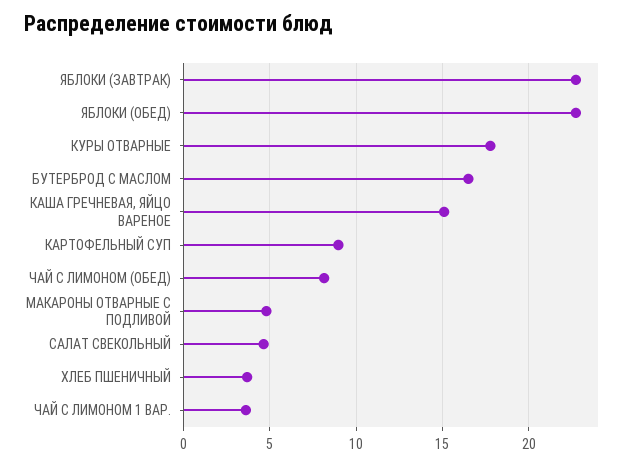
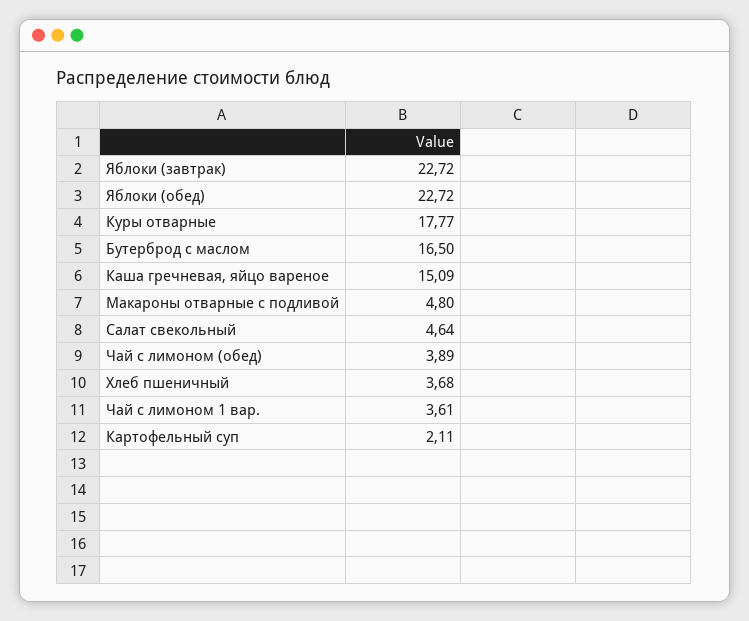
КАРТОФЕЛЬНЫЙ СУП: 9 -> 2.11
ЧАЙ С ЛИМОНОМ (ОБЕД): 8 -> 3.89

